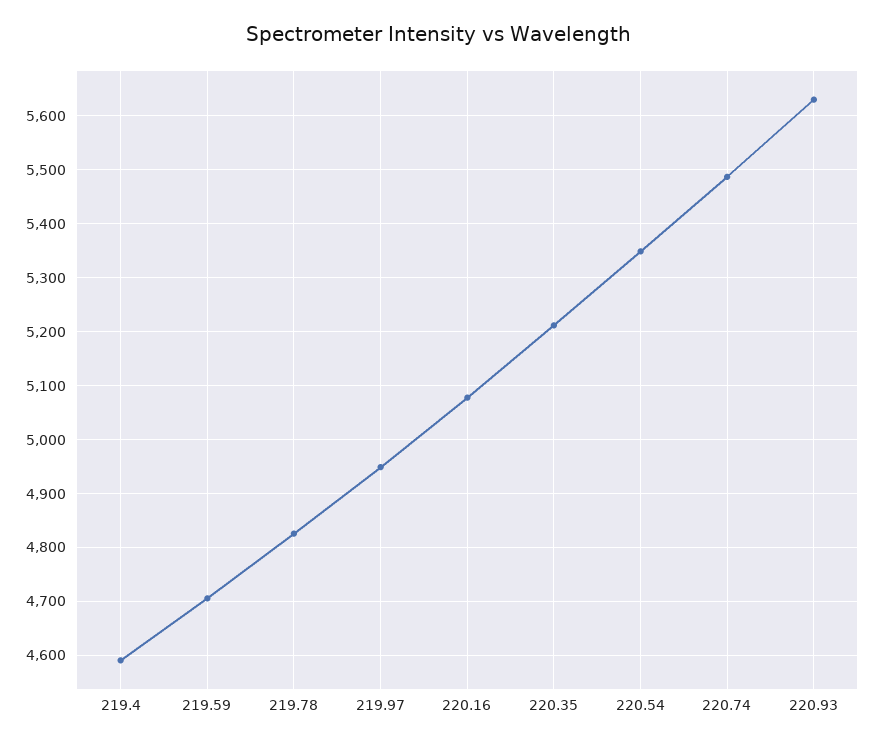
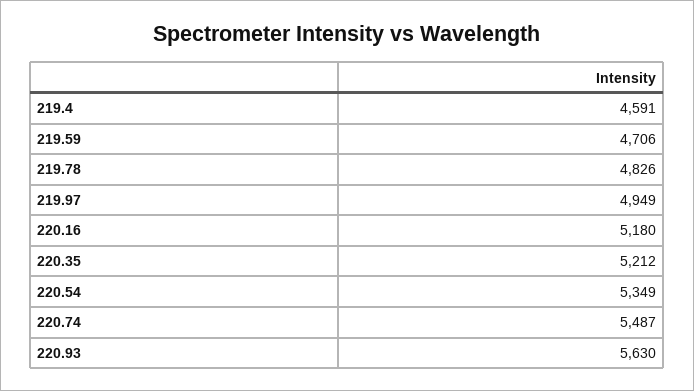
220.16: 5080 -> 5180

